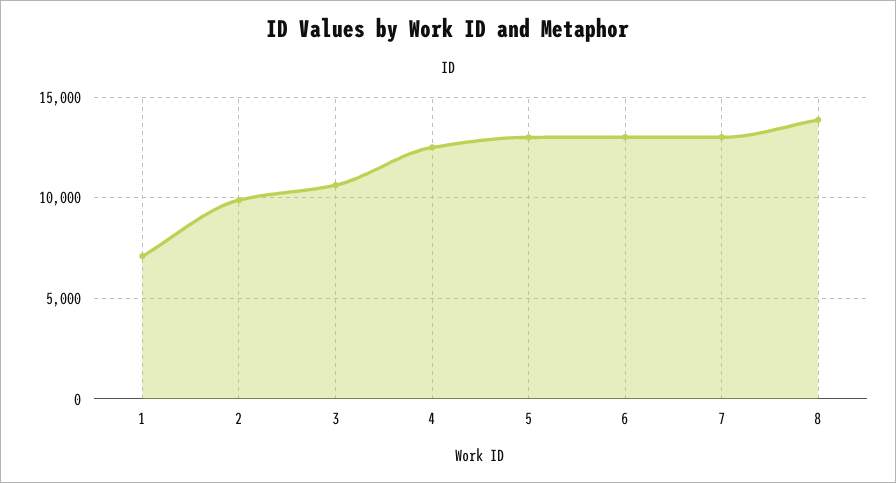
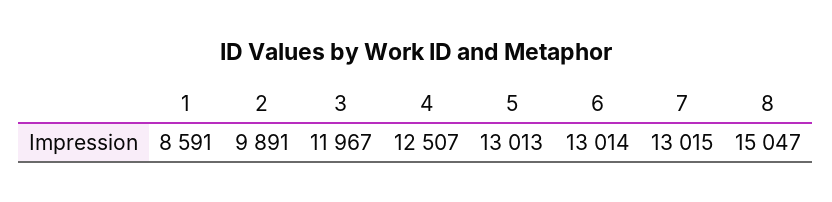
1: 7000 -> 8591
3: 10500 -> 11967
8: 14000 -> 15047

